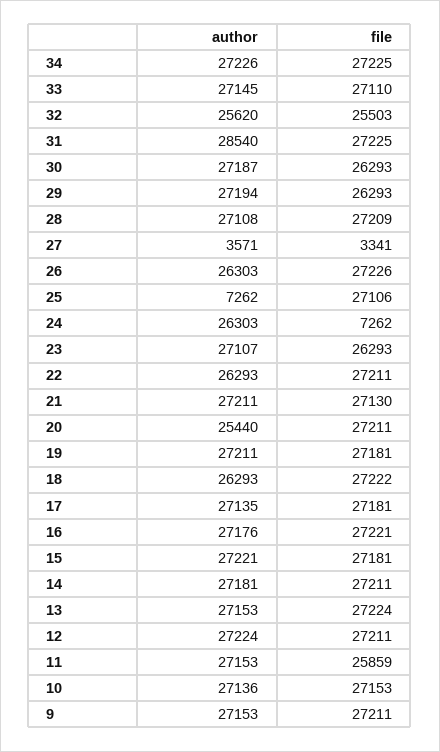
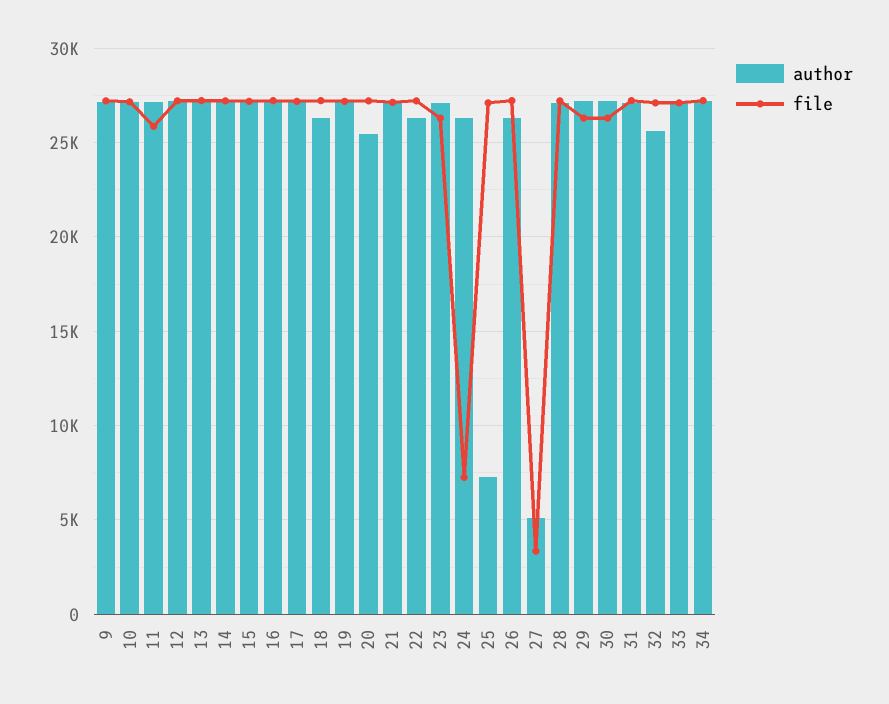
file, 32: 25503 -> 27000
author, 31: 28540 -> 27000
author, 27: 3571 -> 5000

